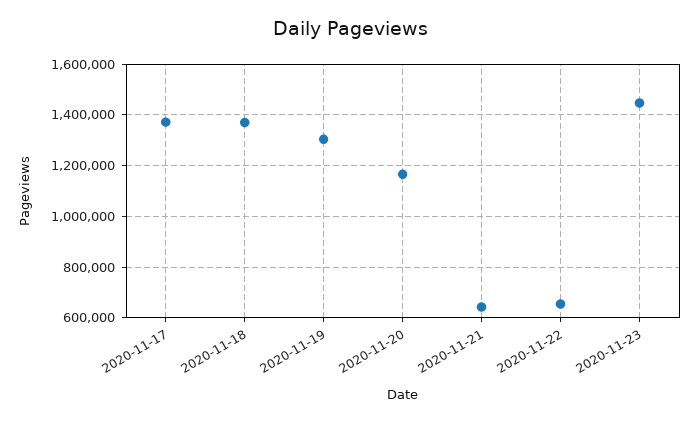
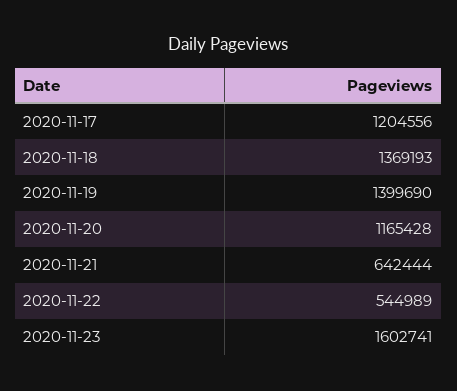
2020-11-17: 1375000 -> 1204556
2020-11-19: 1300000 -> 1399690
2020-11-22: 650000 -> 544989
2020-11-23: 1450000 -> 1602741

